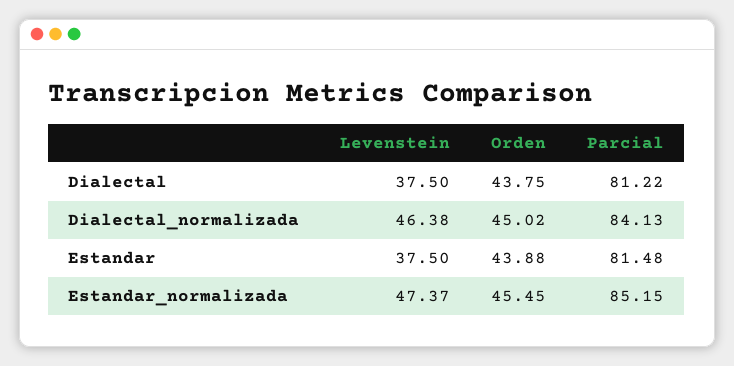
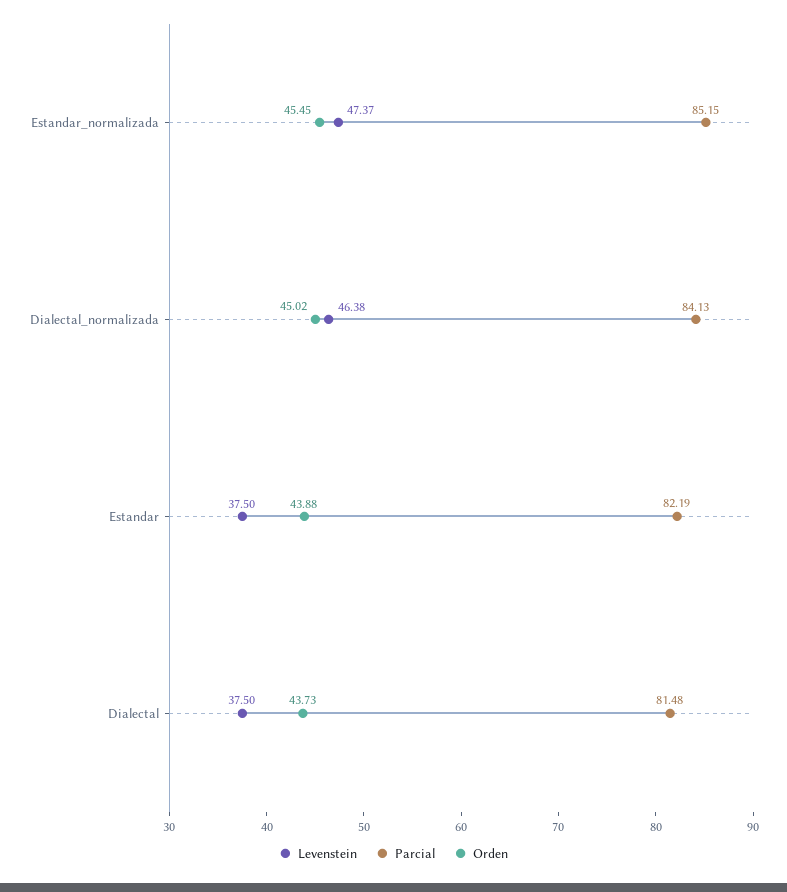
Orden, Dialectal: 43.75 -> 43.73
Parcial, Dialectal: 81.22 -> 81.48
Parcial, Estandar: 81.48 -> 82.19

